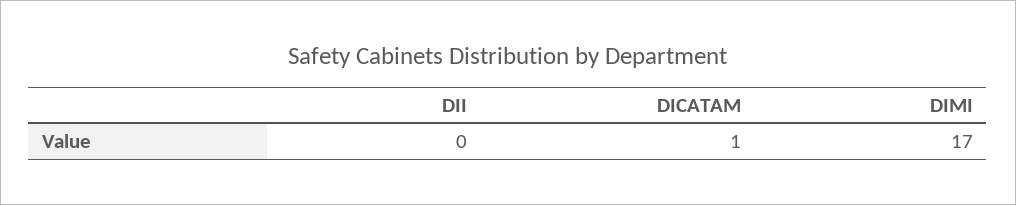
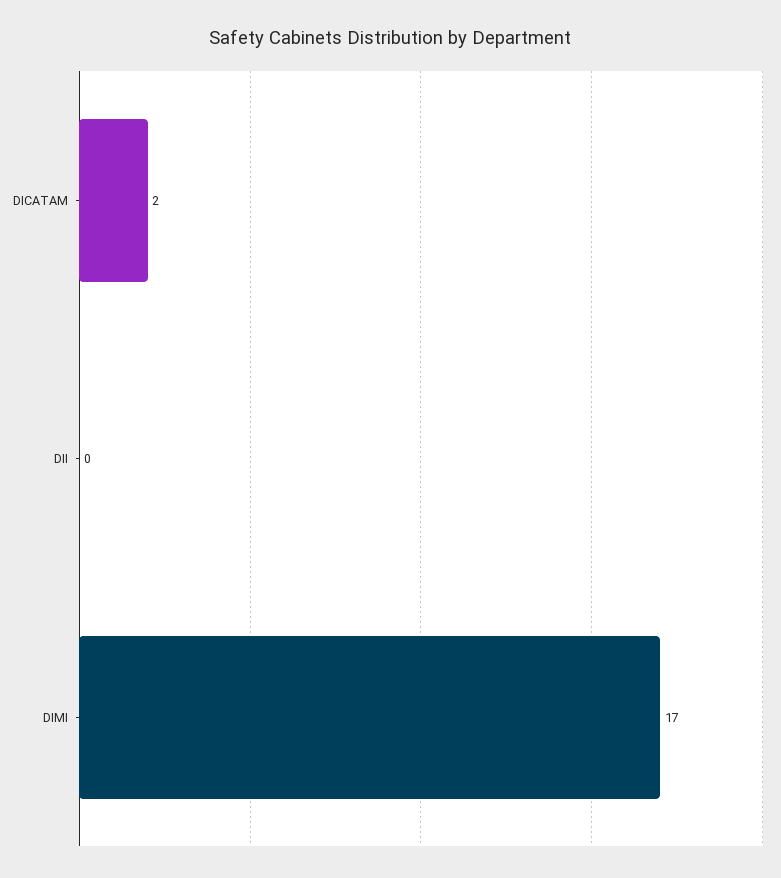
DICATAM: 1 -> 2

